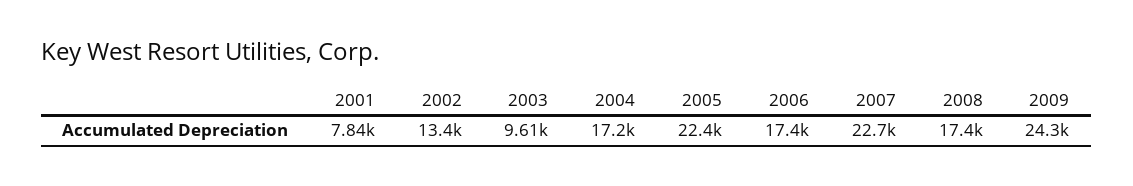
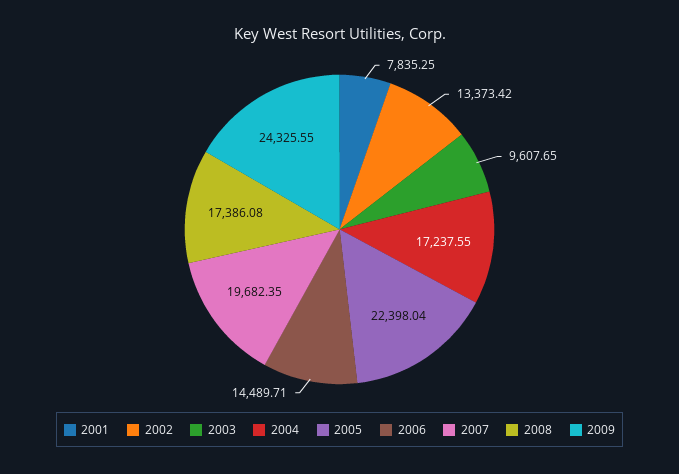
2006: 17400 -> 14489.71
2007: 22700 -> 19682.35

